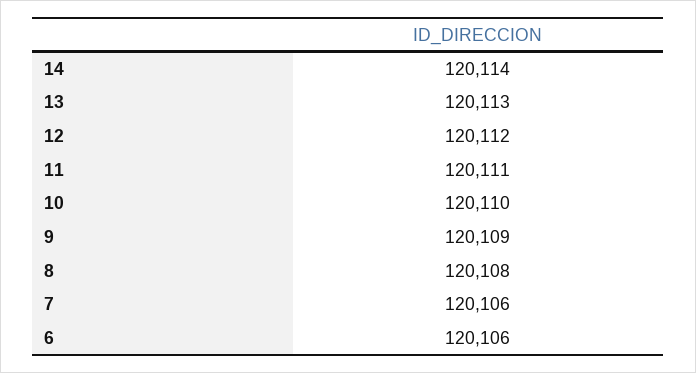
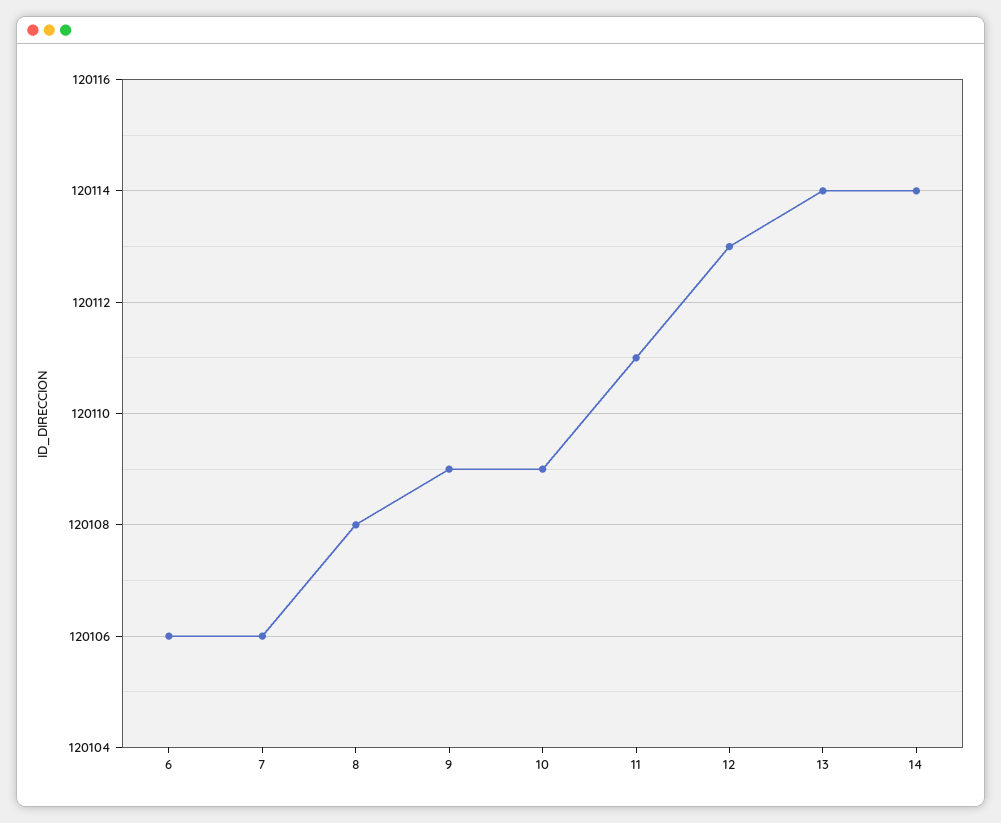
13: 120113 -> 120114
12: 120112 -> 120113
10: 120110 -> 120109

